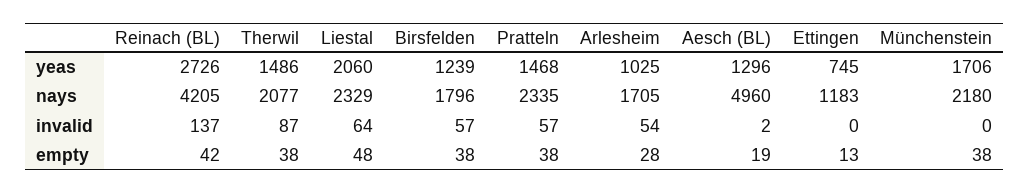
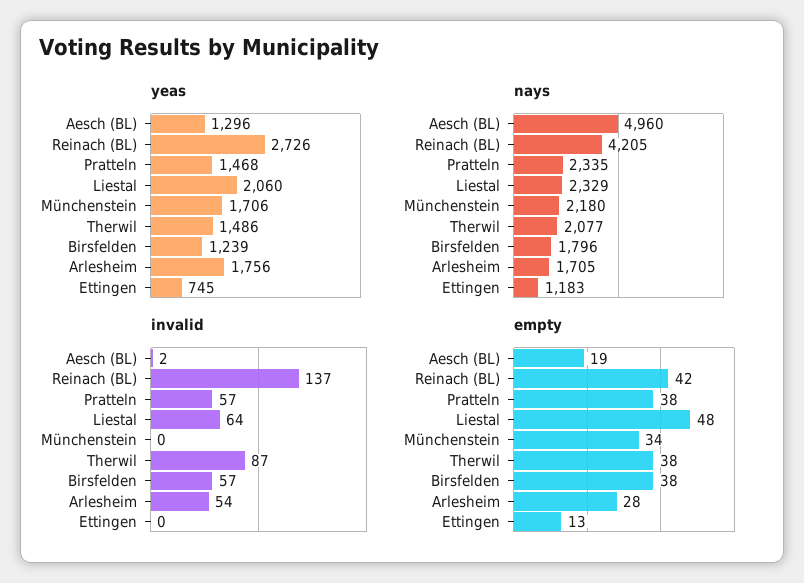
yeas, Arlesheim: 1025 -> 1756
empty, Münchenstein: 38 -> 34

